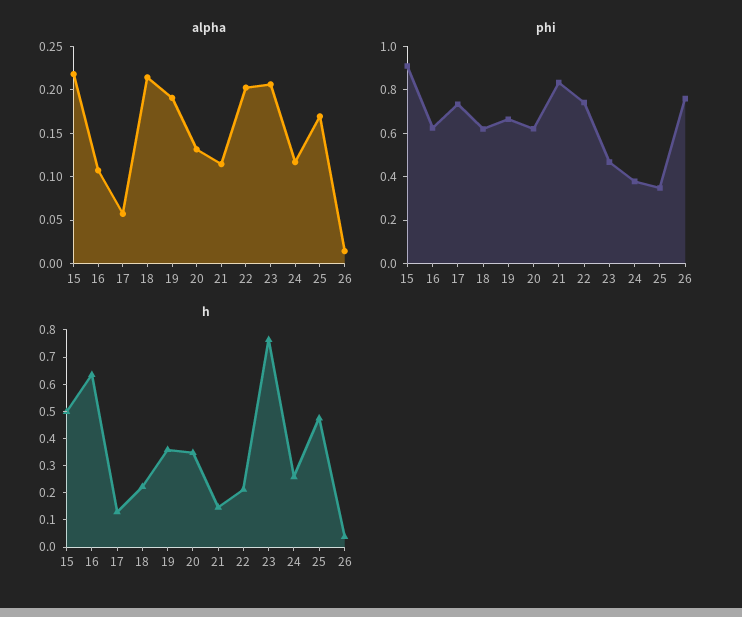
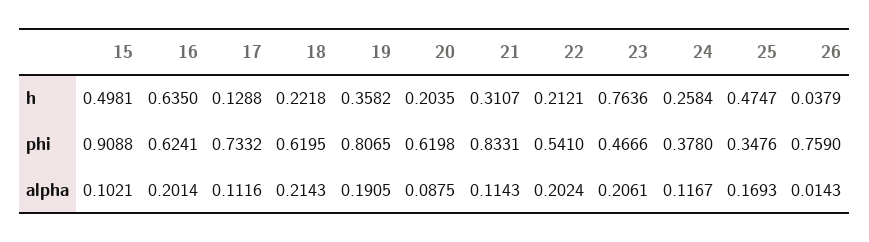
alpha, 15: 0.22 -> 0.1021
alpha, 16: 0.11 -> 0.2014
alpha, 17: 0.06 -> 0.1116
alpha, 20: 0.13 -> 0.0875
phi, 19: 0.65 -> 0.8065
phi, 22: 0.75 -> 0.541
h, 20: 0.35 -> 0.2035
h, 21: 0.15 -> 0.3107

